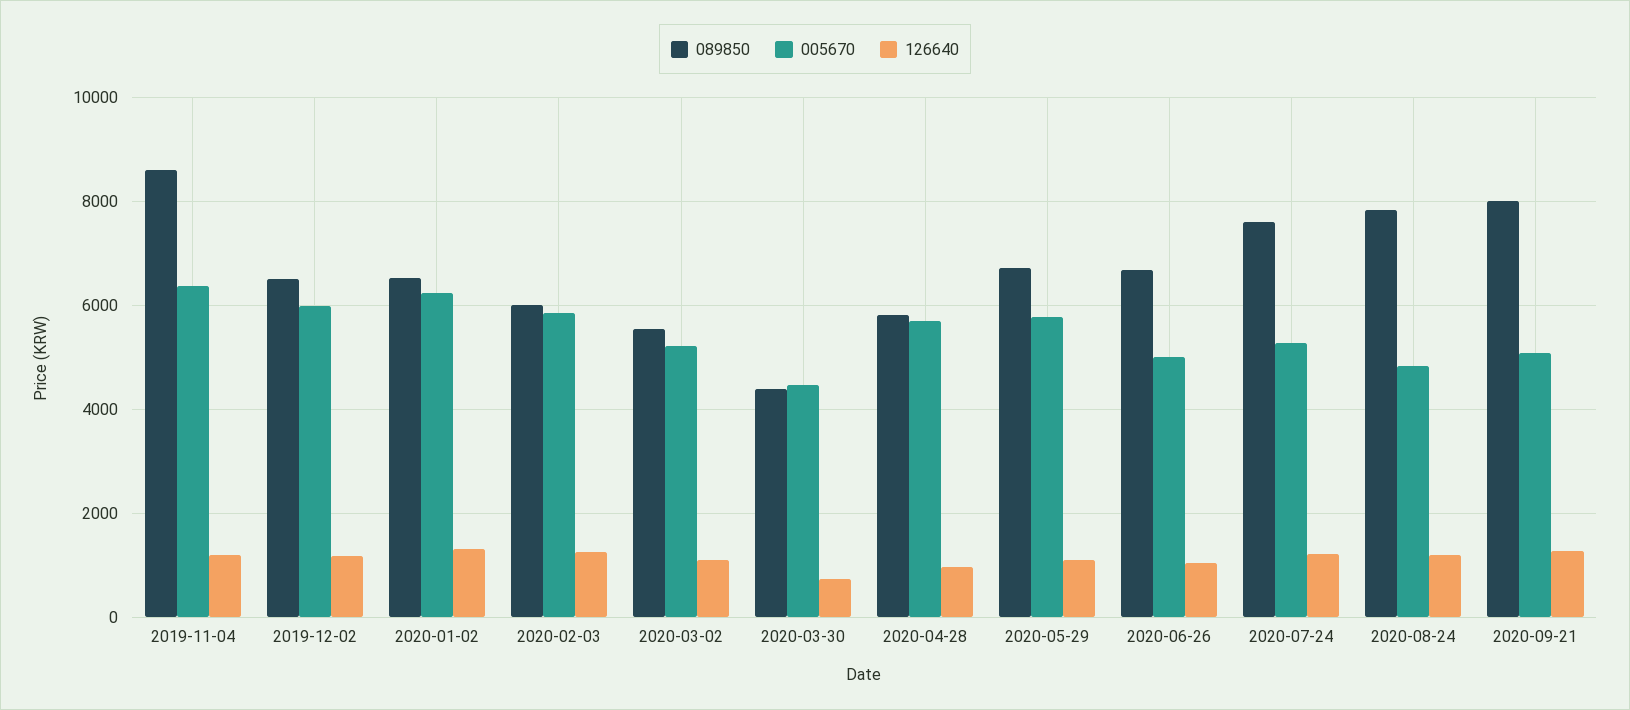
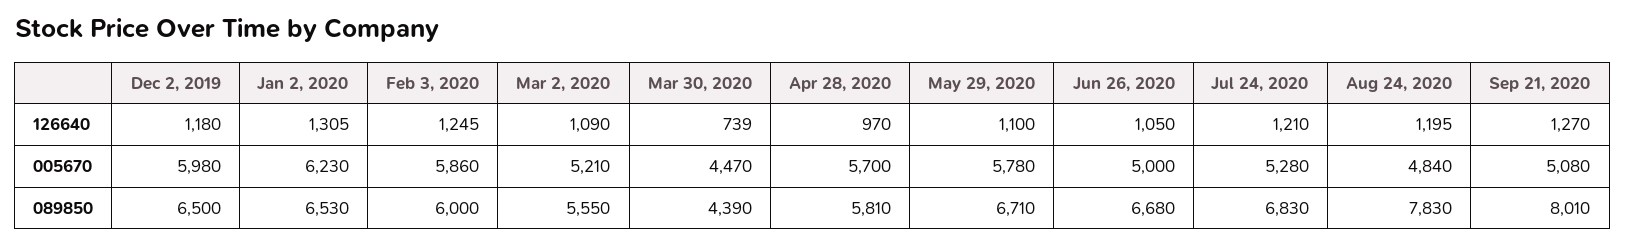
089850, 2019-11-04: 8600 -> none
005670, 2019-11-04: 6400 -> none
126640, 2019-11-04: 1200 -> none
089850, 2020-07-24: 7600 -> 6830

